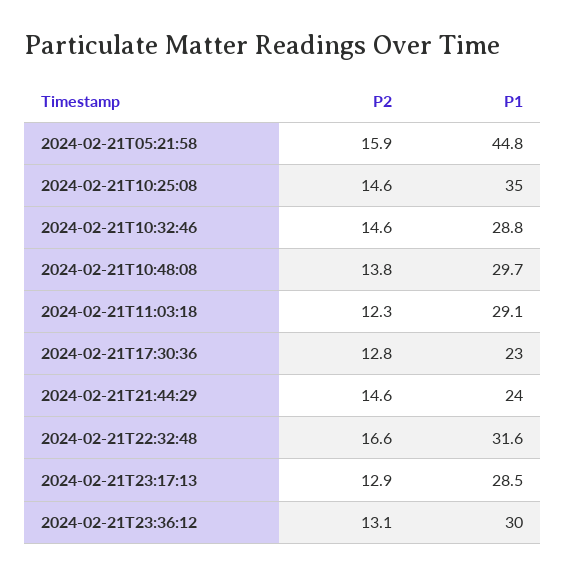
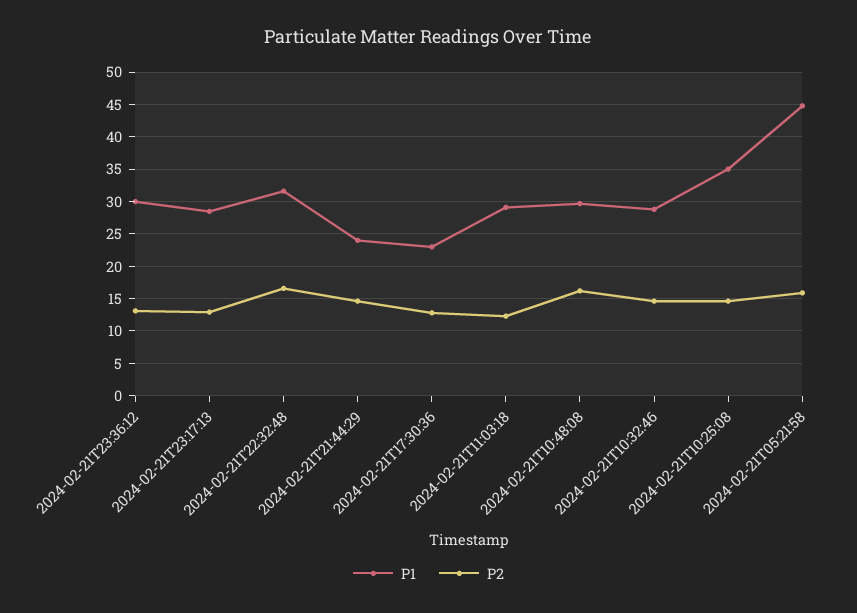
P2, 2024-02-21T10:48:08: 13.8 -> 16

